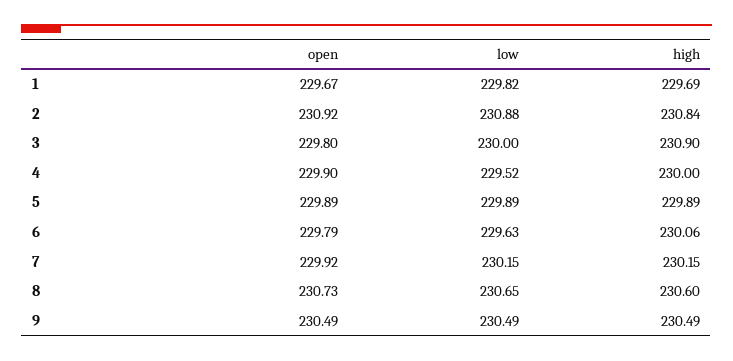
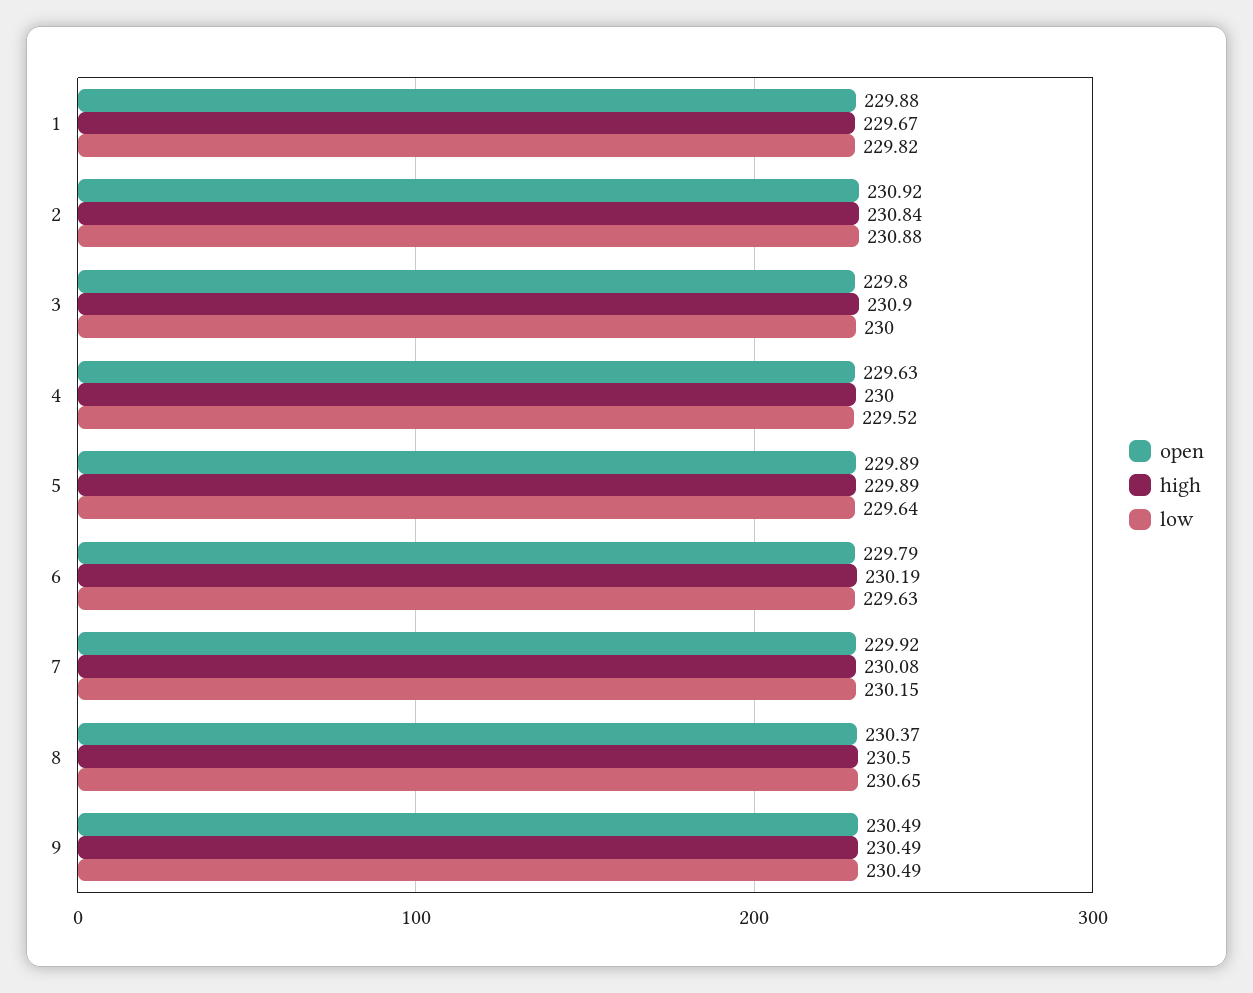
open, 1: 229.67 -> 229.88
high, 1: 229.69 -> 229.67
open, 4: 229.9 -> 229.63
low, 5: 229.89 -> 229.64
high, 6: 230.06 -> 230.19
high, 7: 230.15 -> 230.08
open, 8: 230.73 -> 230.37
high, 8: 230.6 -> 230.5

